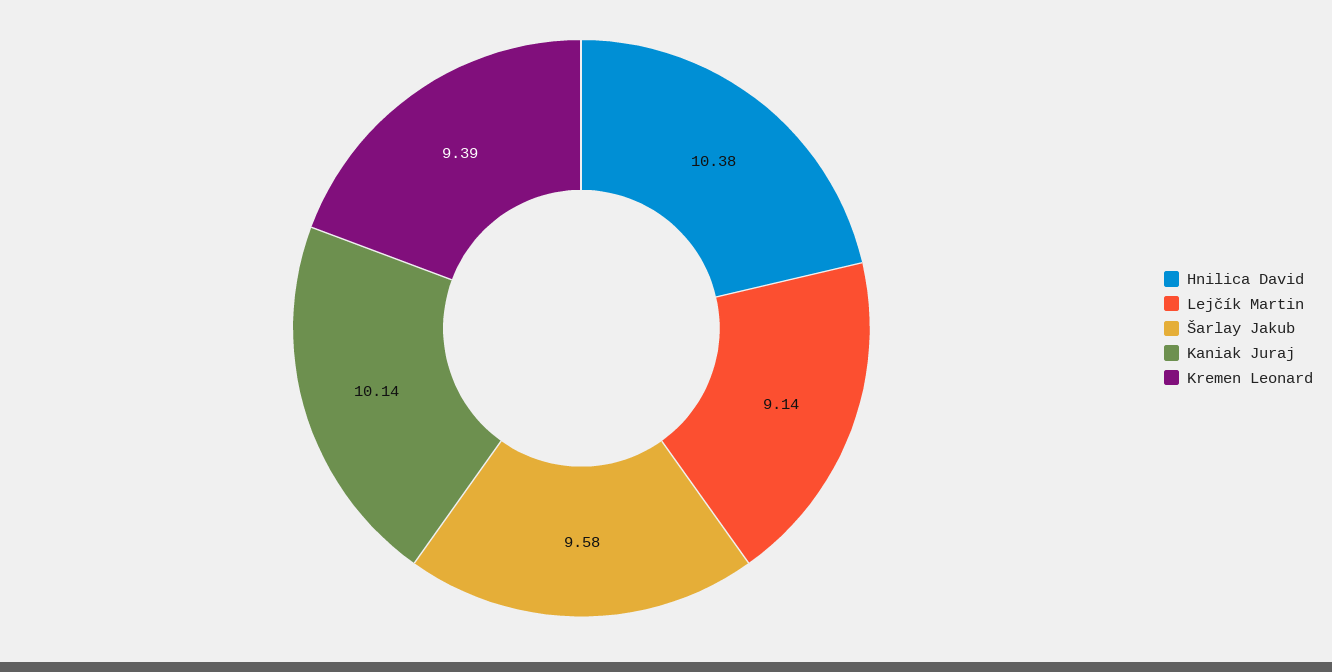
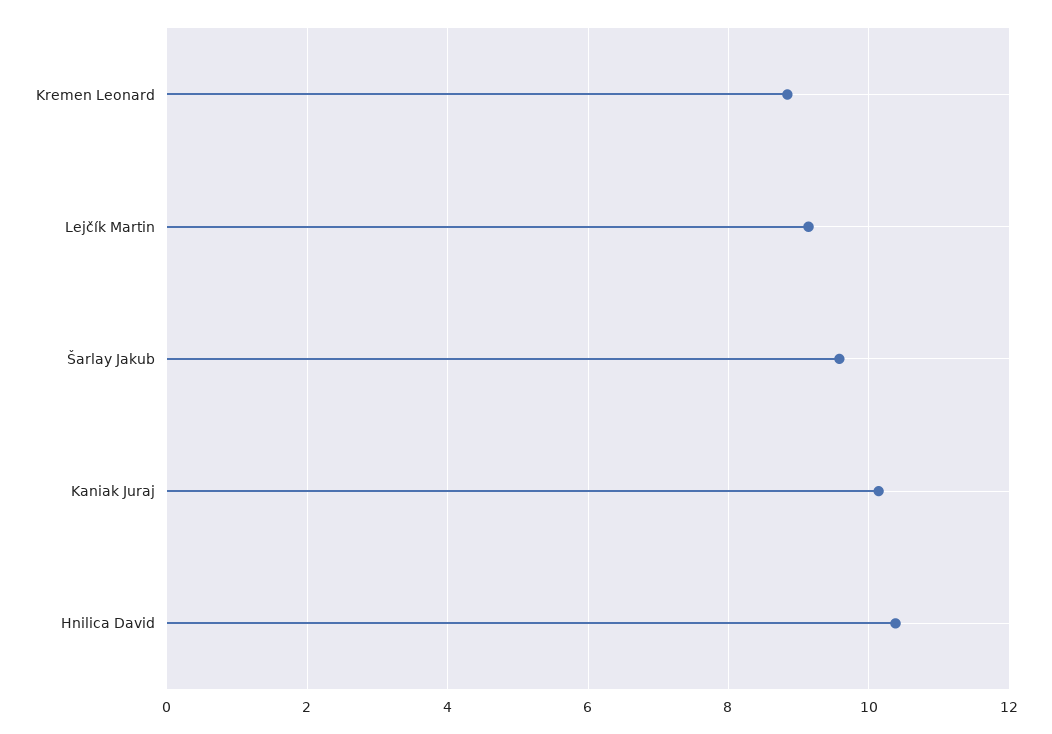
Kremen Leonard: 9.39 -> 8.8

